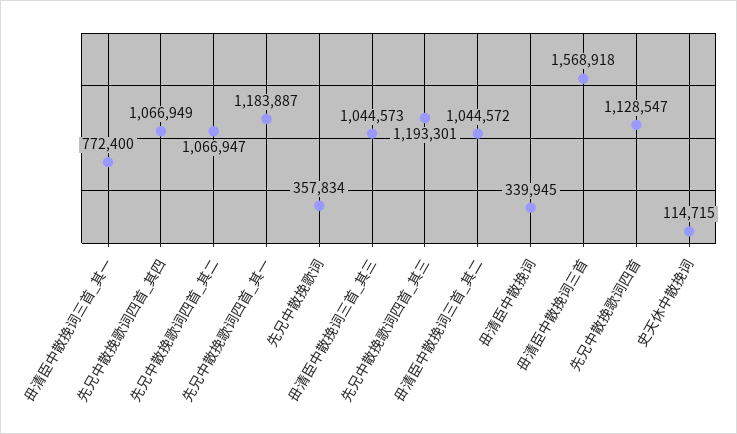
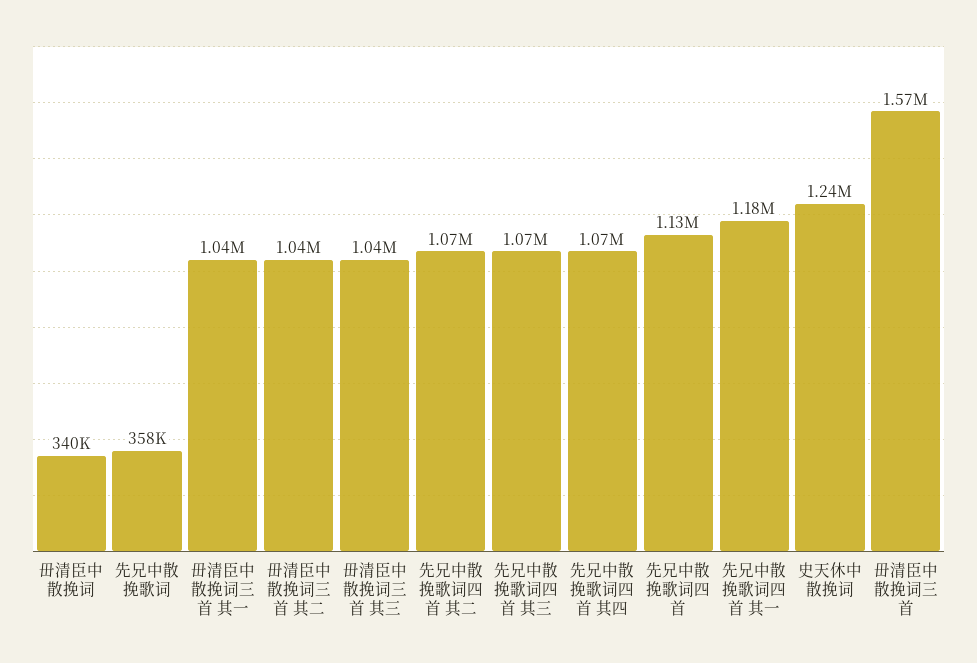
毌清臣中散挽词三首_其一: 772400 -> 1040000
先兄中散挽歌词四首_其三: 1193301 -> 1070000
史天休中散挽词: 114715 -> 1240000

